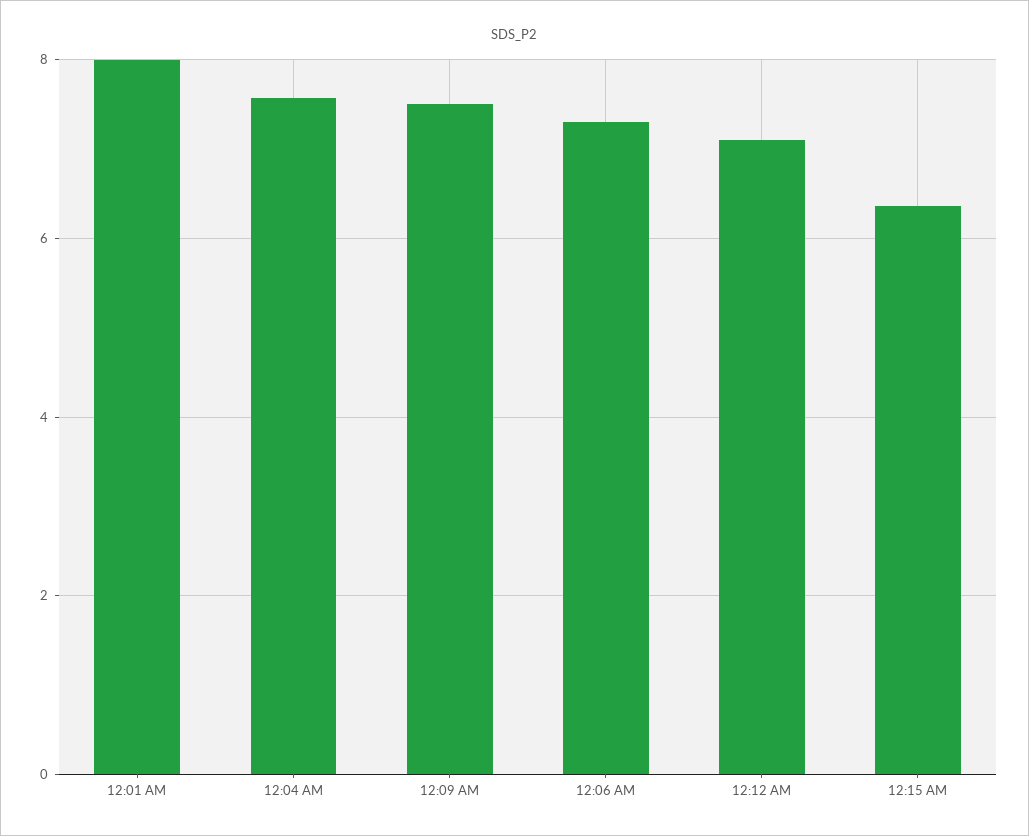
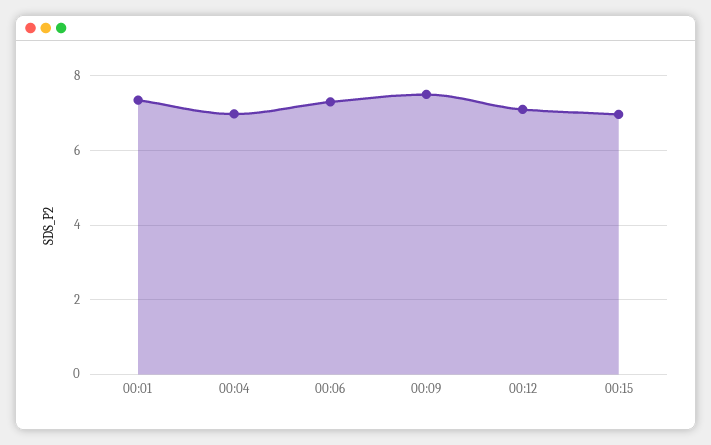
12:01 AM: 8 -> 7.4
12:04 AM: 7.6 -> 7
12:15 AM: 6.4 -> 7

